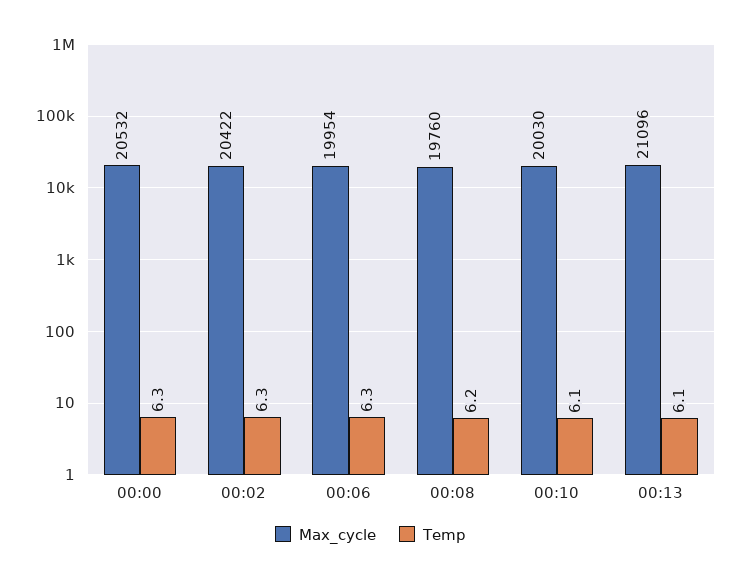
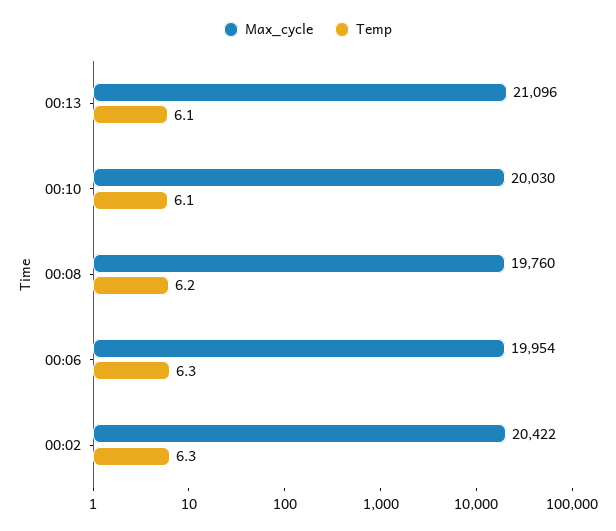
Max_cycle, 00:00: 20532 -> none
Temp, 00:00: 6.3 -> none

